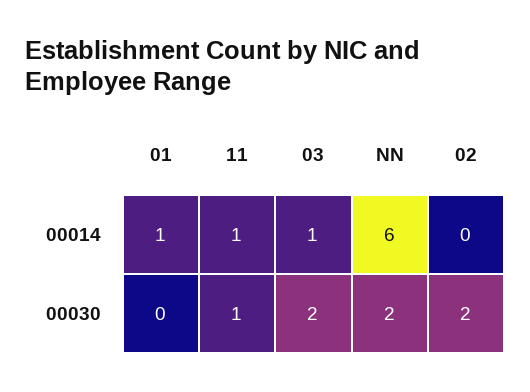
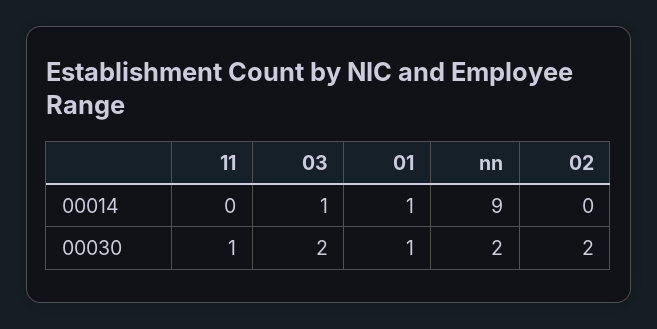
11, 00014: 1 -> 0
NN, 00014: 6 -> 9
01, 00030: 0 -> 1

